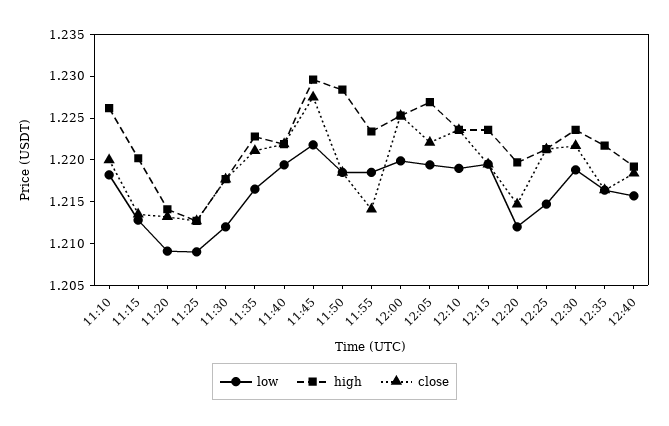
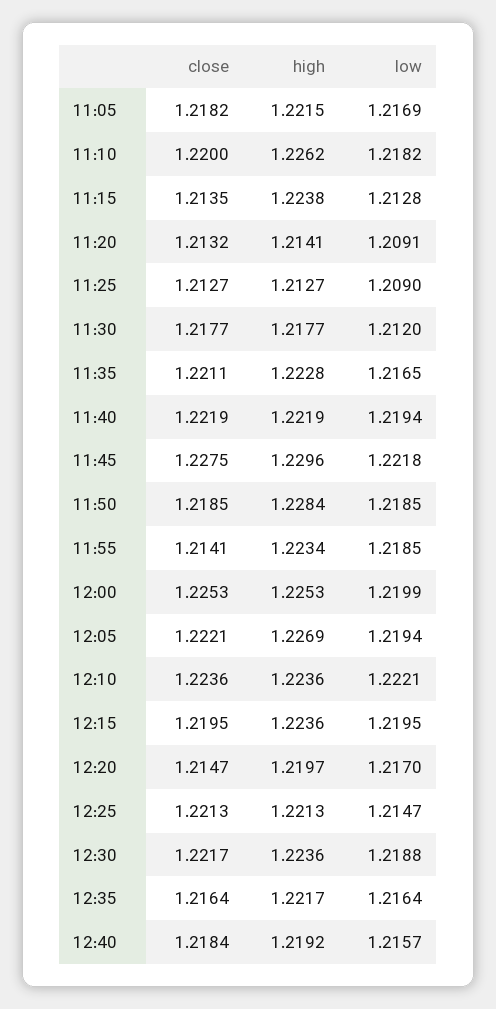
high, 11:15: 1.22 -> 1.2238
low, 12:10: 1.219 -> 1.2221
low, 12:20: 1.212 -> 1.217
close, 11:05: none -> 1.2182
high, 11:05: none -> 1.2215
low, 11:05: none -> 1.2169

